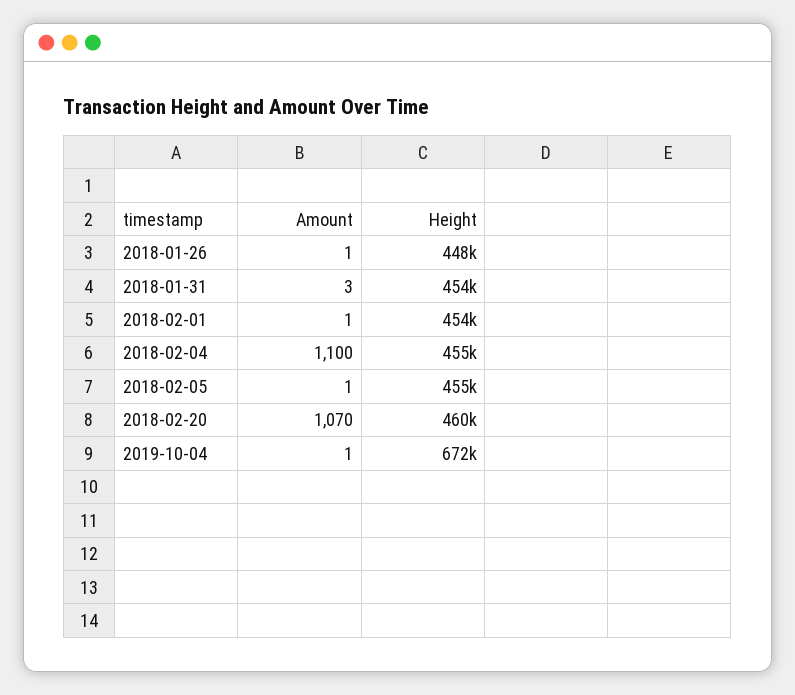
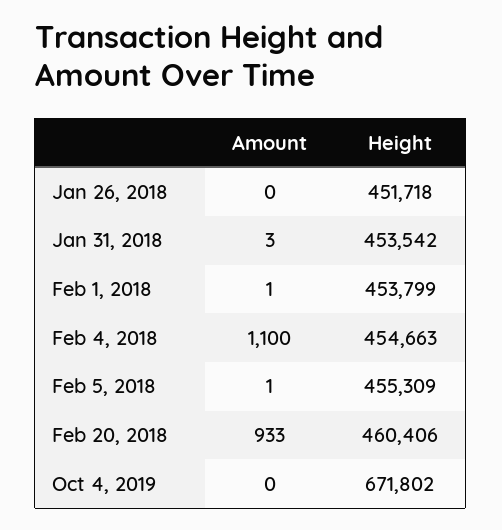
Amount, 2018-01-26: 1 -> 0
Height, 2018-01-26: 448000 -> 451718
Amount, 2018-02-20: 1070 -> 933
Amount, 2019-10-04: 1 -> 0

